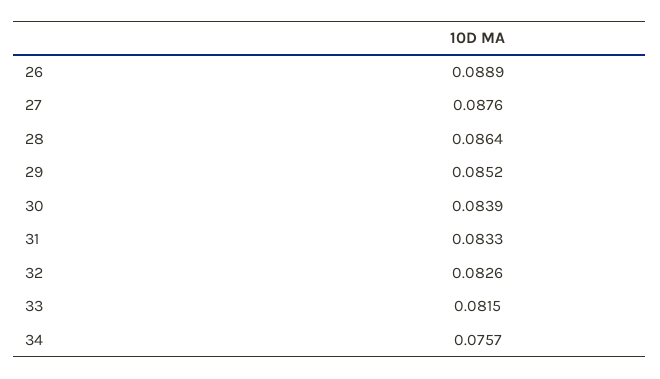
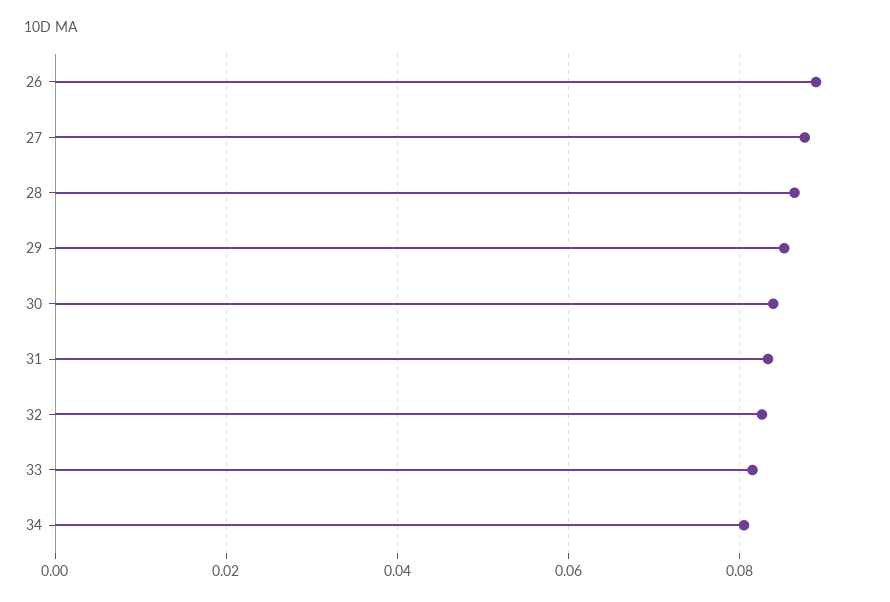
34: 0.0757 -> 0.08

